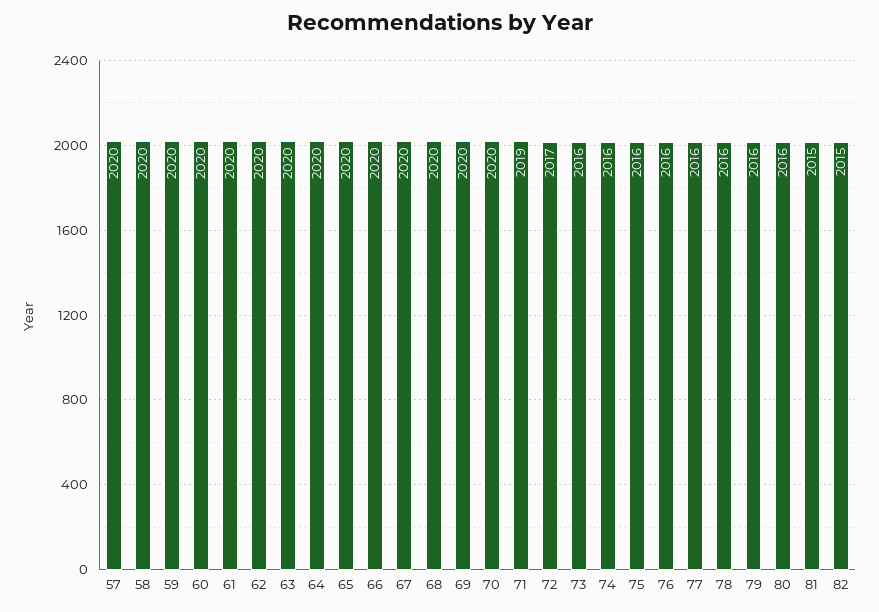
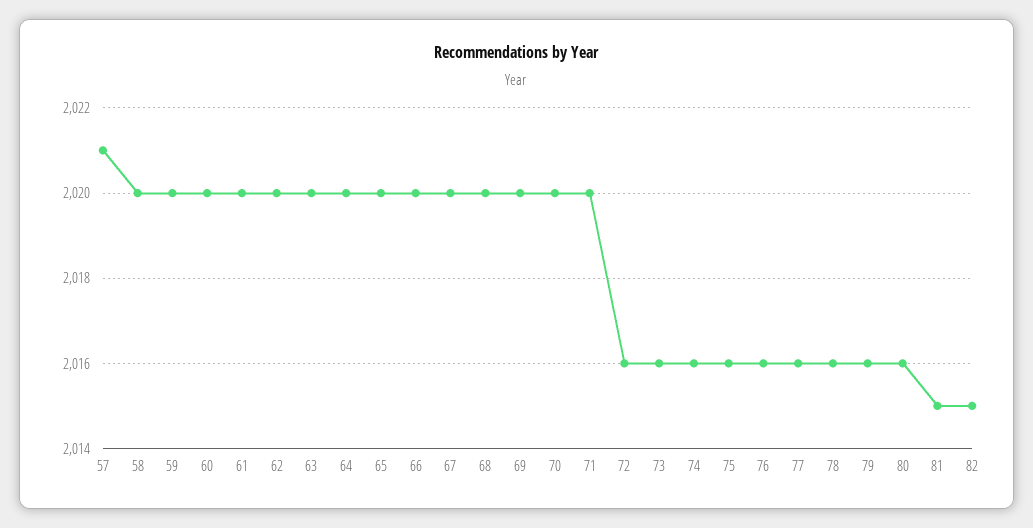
57: 2020 -> 2021
71: 2019 -> 2020
72: 2017 -> 2016

